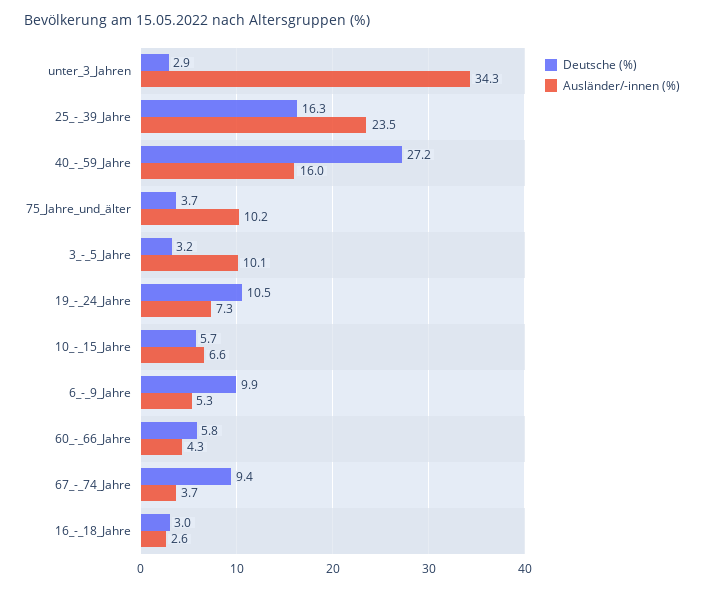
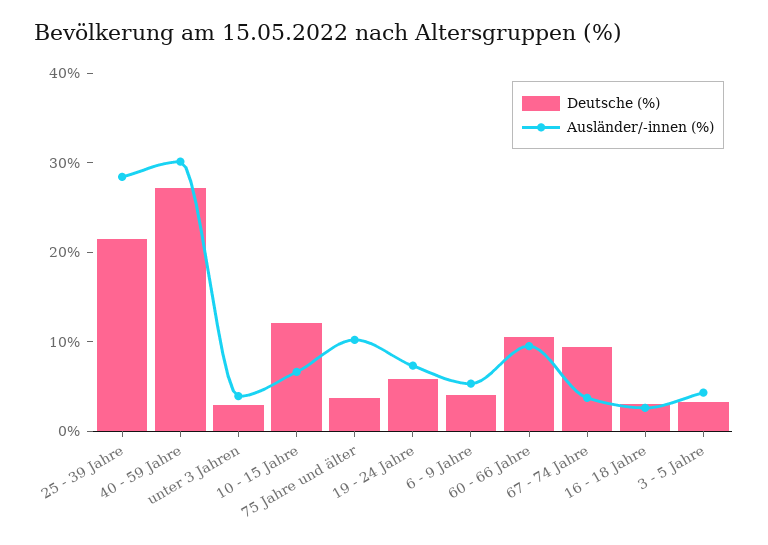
Ausländer/-innen (%), unter_3_Jahren: 34.3 -> 4
Deutsche (%), 25_-_39_Jahre: 16.3 -> 22
Ausländer/-innen (%), 25_-_39_Jahre: 23.5 -> 28
Ausländer/-innen (%), 40_-_59_Jahre: 16 -> 30
Ausländer/-innen (%), 3_-_5_Jahre: 10.1 -> 4
Deutsche (%), 19_-_24_Jahre: 10.5 -> 6
Deutsche (%), 10_-_15_Jahre: 5.7 -> 12
Deutsche (%), 6_-_9_Jahre: 9.9 -> 4
Deutsche (%), 60_-_66_Jahre: 5.8 -> 10
Ausländer/-innen (%), 60_-_66_Jahre: 4.3 -> 10

